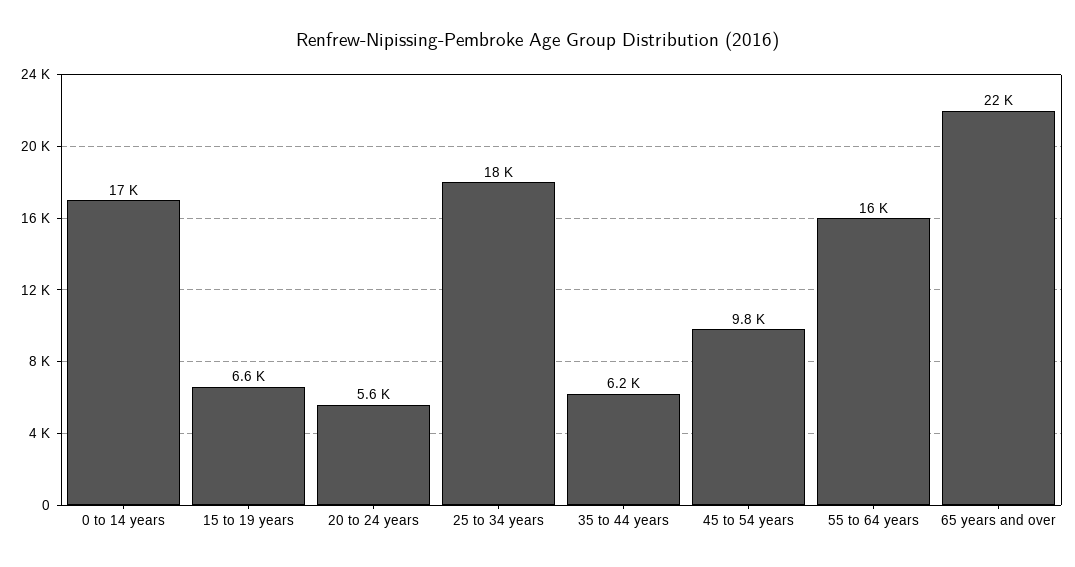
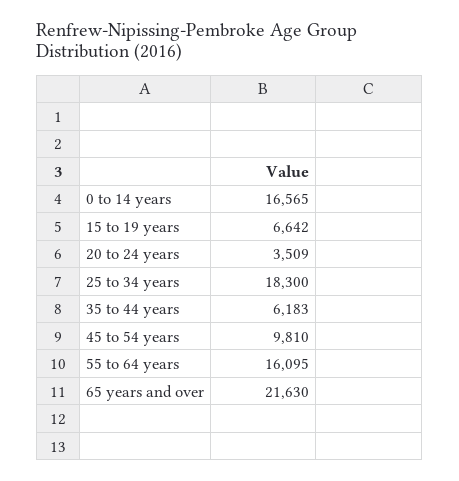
20 to 24 years: 5600 -> 3509

